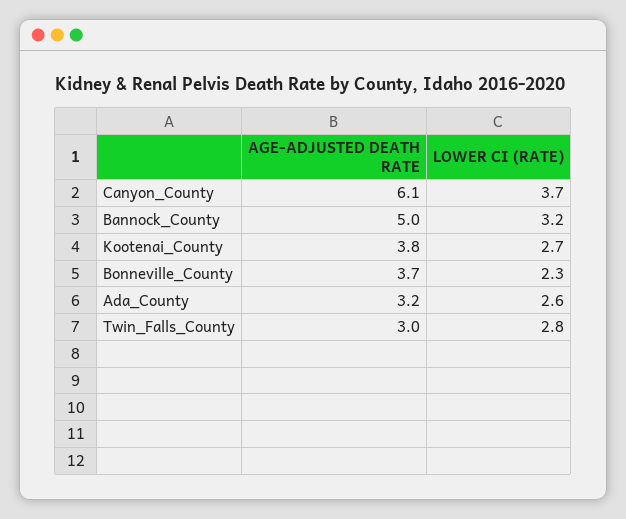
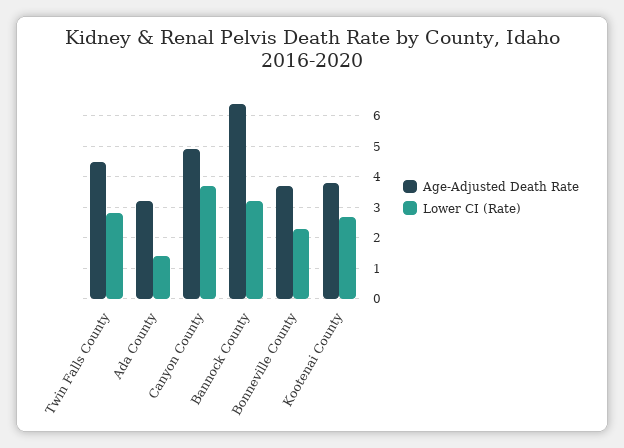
AGE-ADJUSTED DEATH RATE, Canyon_County: 6.1 -> 5
AGE-ADJUSTED DEATH RATE, Bannock_County: 5 -> 6.5
LOWER CI (RATE), Ada_County: 2.6 -> 1.5
AGE-ADJUSTED DEATH RATE, Twin_Falls_County: 3 -> 4.5

